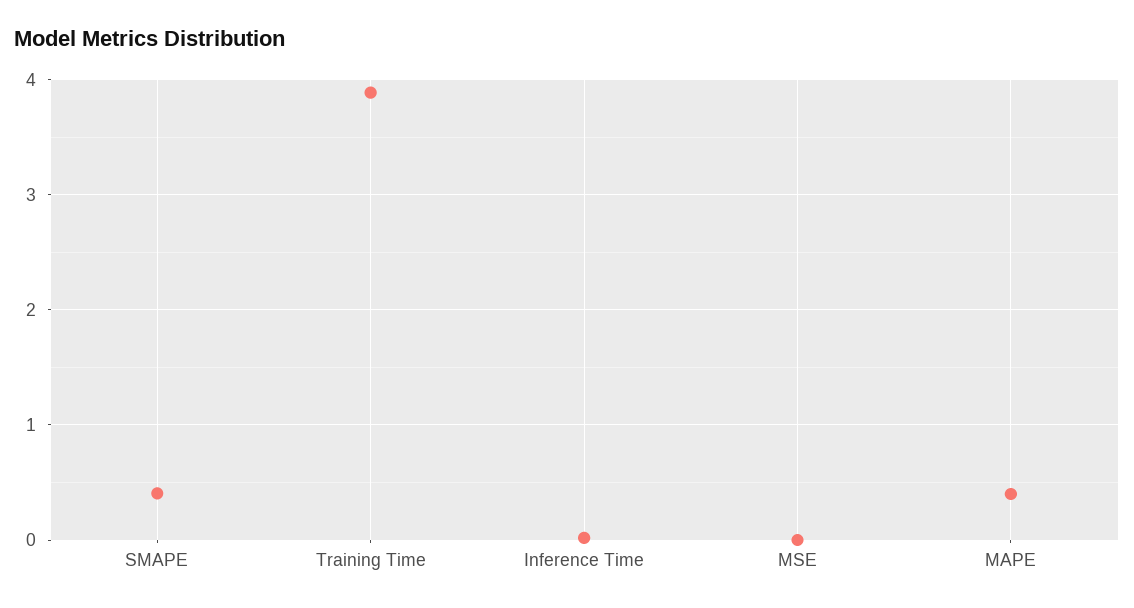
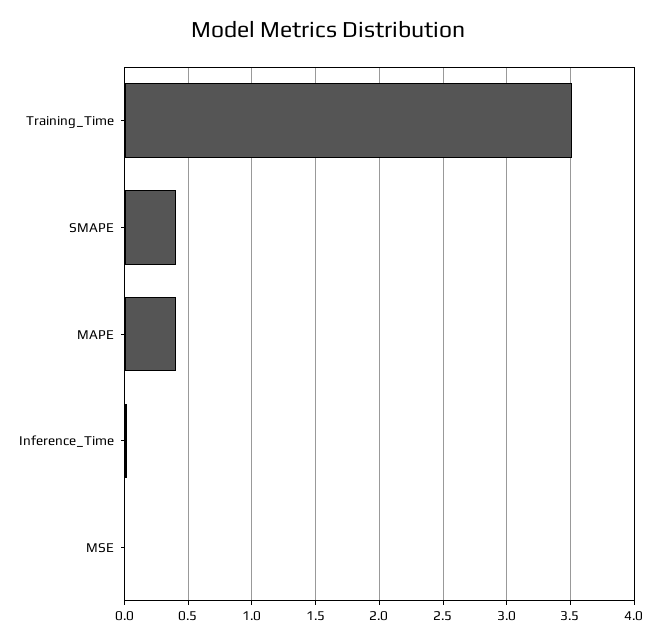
Training Time: 3.9 -> 3.5

